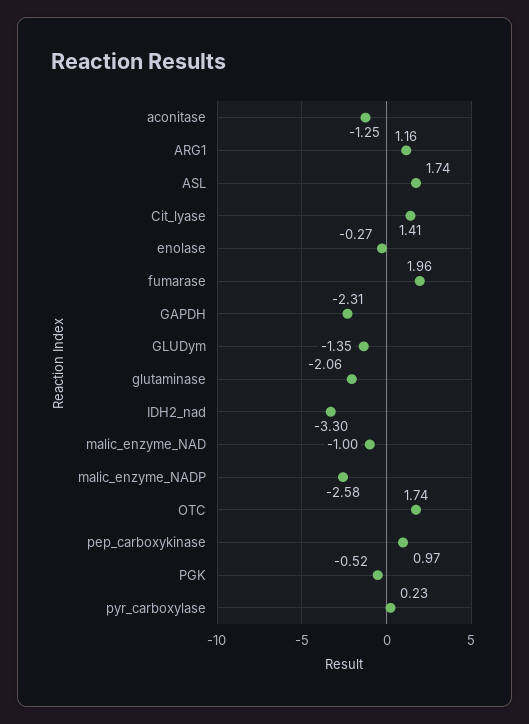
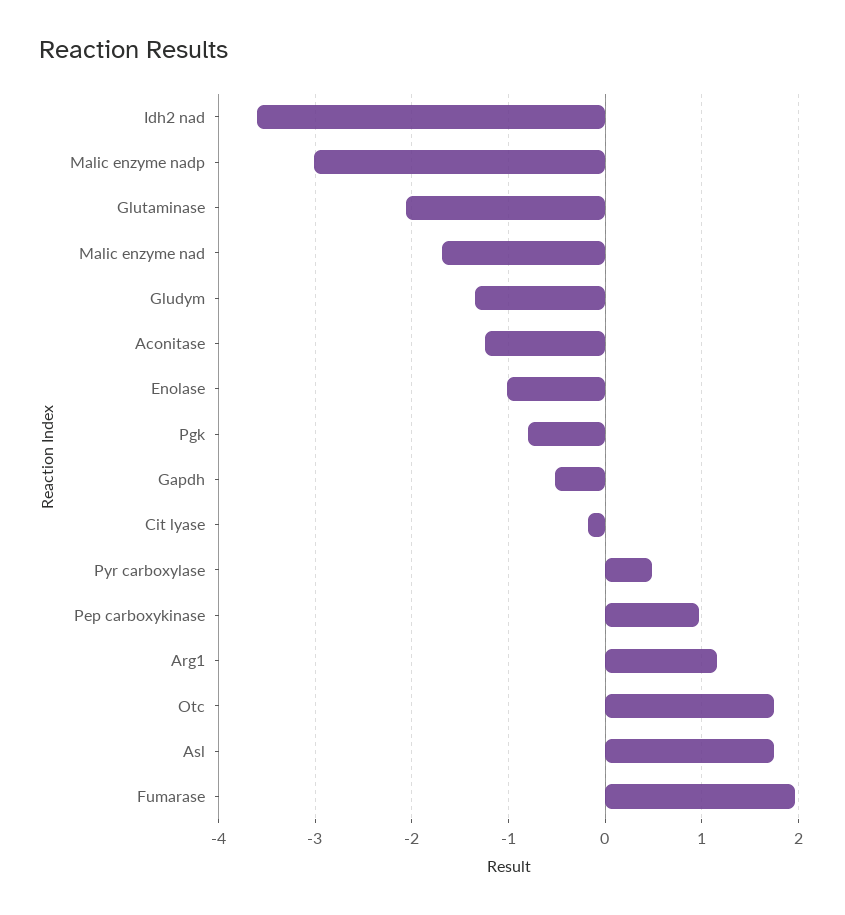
Cit_lyase: 1.41 -> -0.2
enolase: -0.27 -> -1
GAPDH: -2.31 -> -0.5
IDH2_nad: -3.3 -> -3.6
malic_enzyme_NAD: -1 -> -1.7
malic_enzyme_NADP: -2.58 -> -3
PGK: -0.52 -> -0.8
pyr_carboxylase: 0.23 -> 0.5

